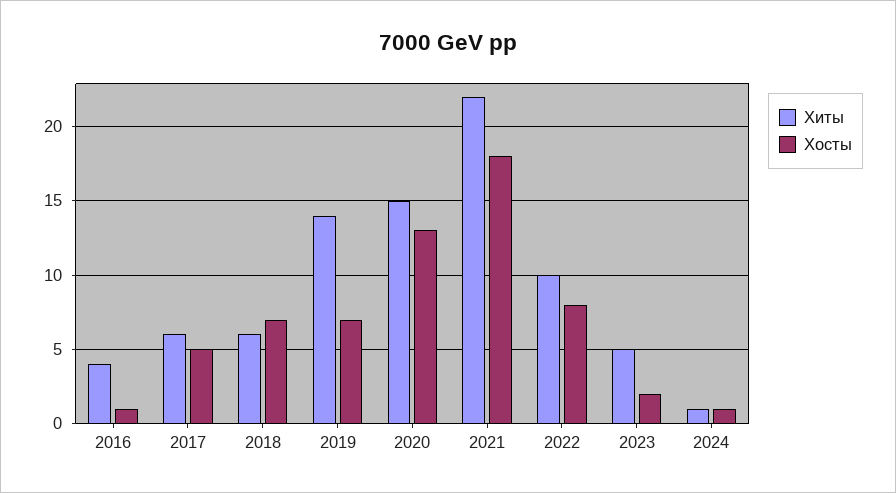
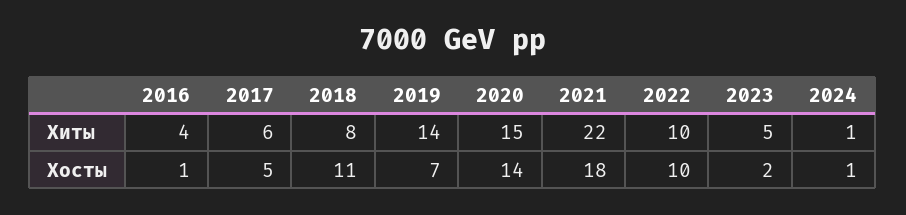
Хиты, 2018: 6 -> 8
Хосты, 2018: 7 -> 11
Хосты, 2020: 13 -> 14
Хосты, 2022: 8 -> 10

